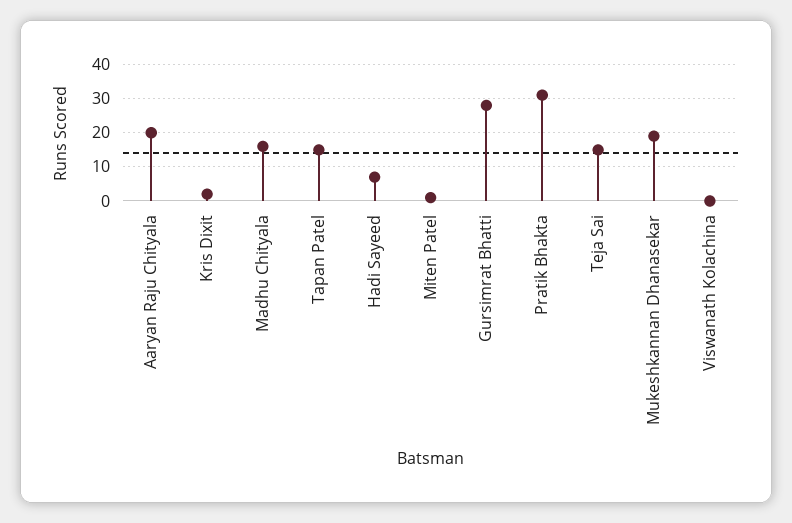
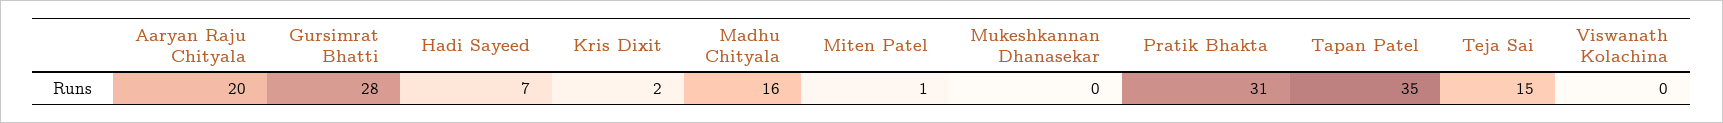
Tapan Patel: 15 -> 35
Mukeshkannan Dhanasekar: 20 -> 0

